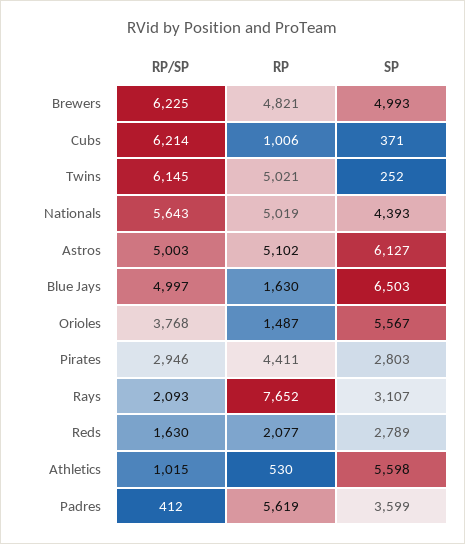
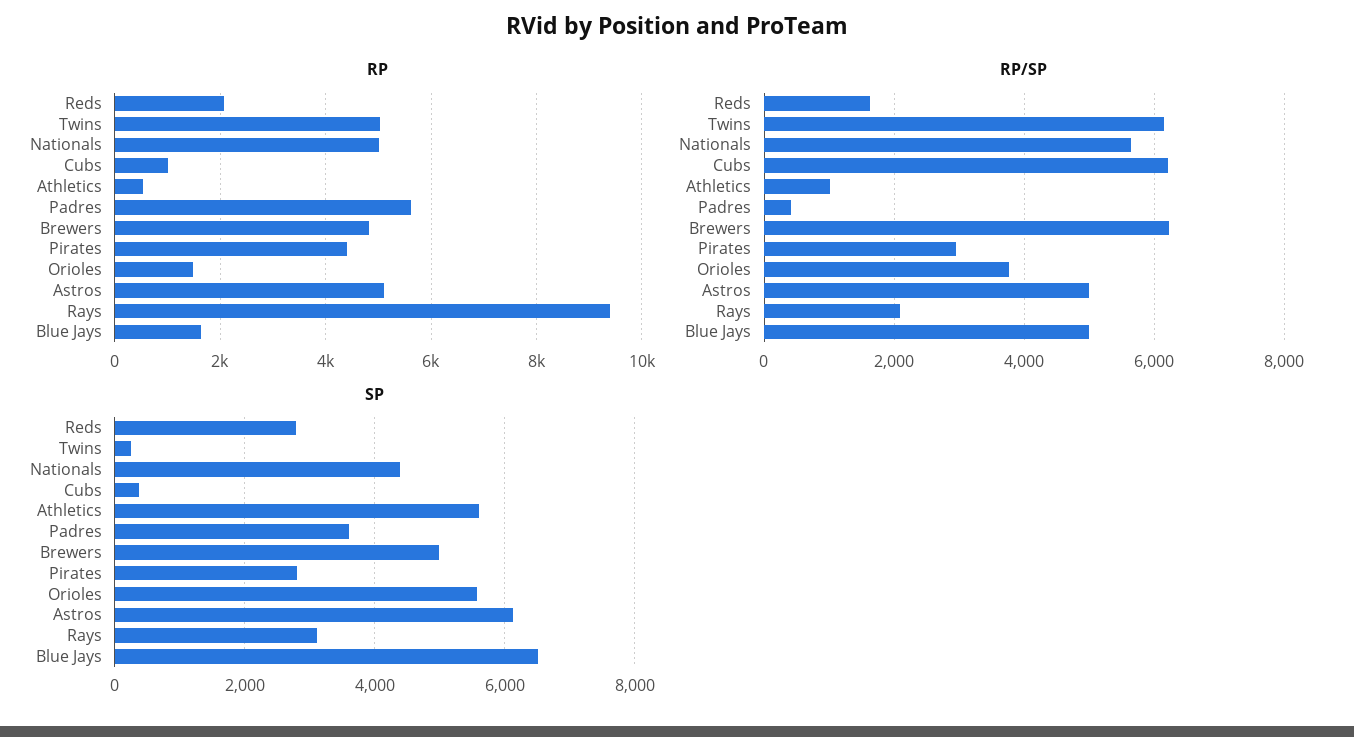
RP, Rays: 7652 -> 9400

